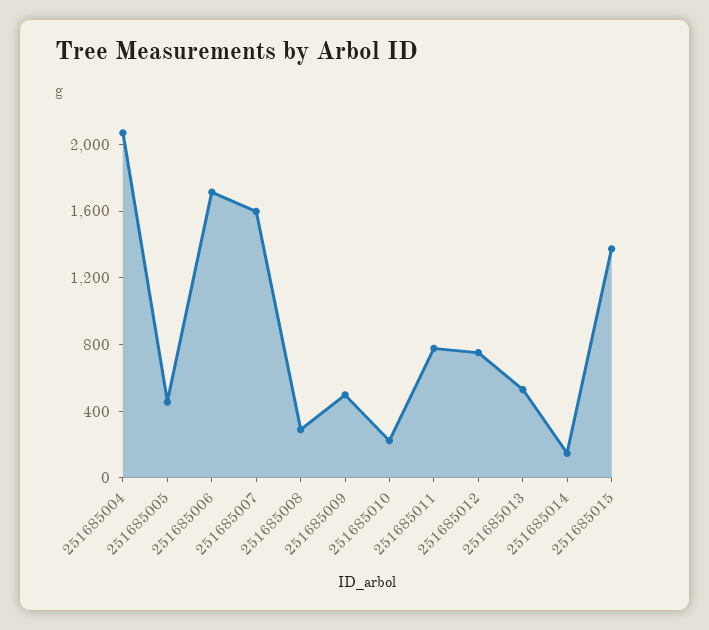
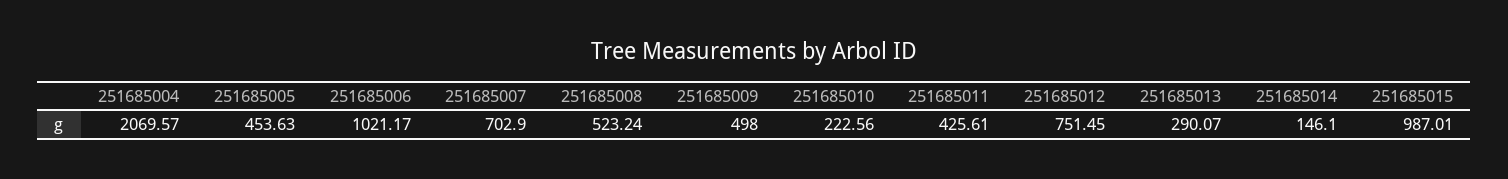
251685006: 1700 -> 1021.17
251685007: 1600 -> 702.9
251685008: 300 -> 523.24
251685011: 800 -> 425.61
251685013: 500 -> 290.07
251685015: 1400 -> 987.01

